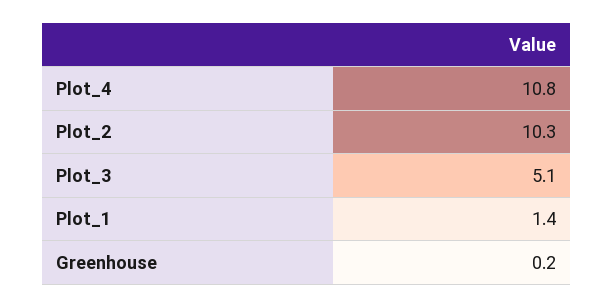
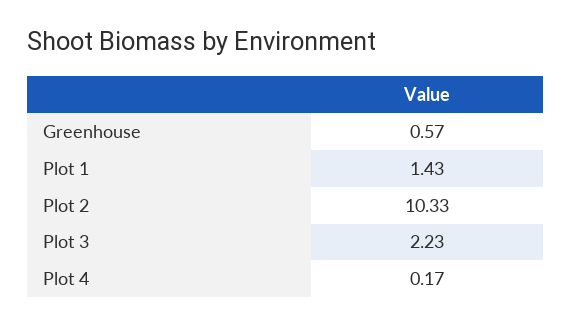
Plot_4: 10.8 -> 0.17
Plot_3: 5.1 -> 2.23
Greenhouse: 0.2 -> 0.57

